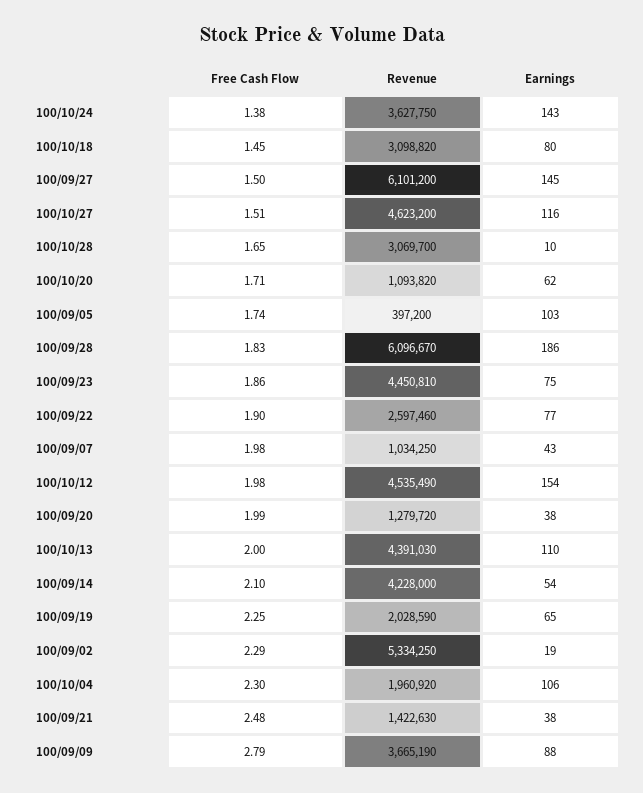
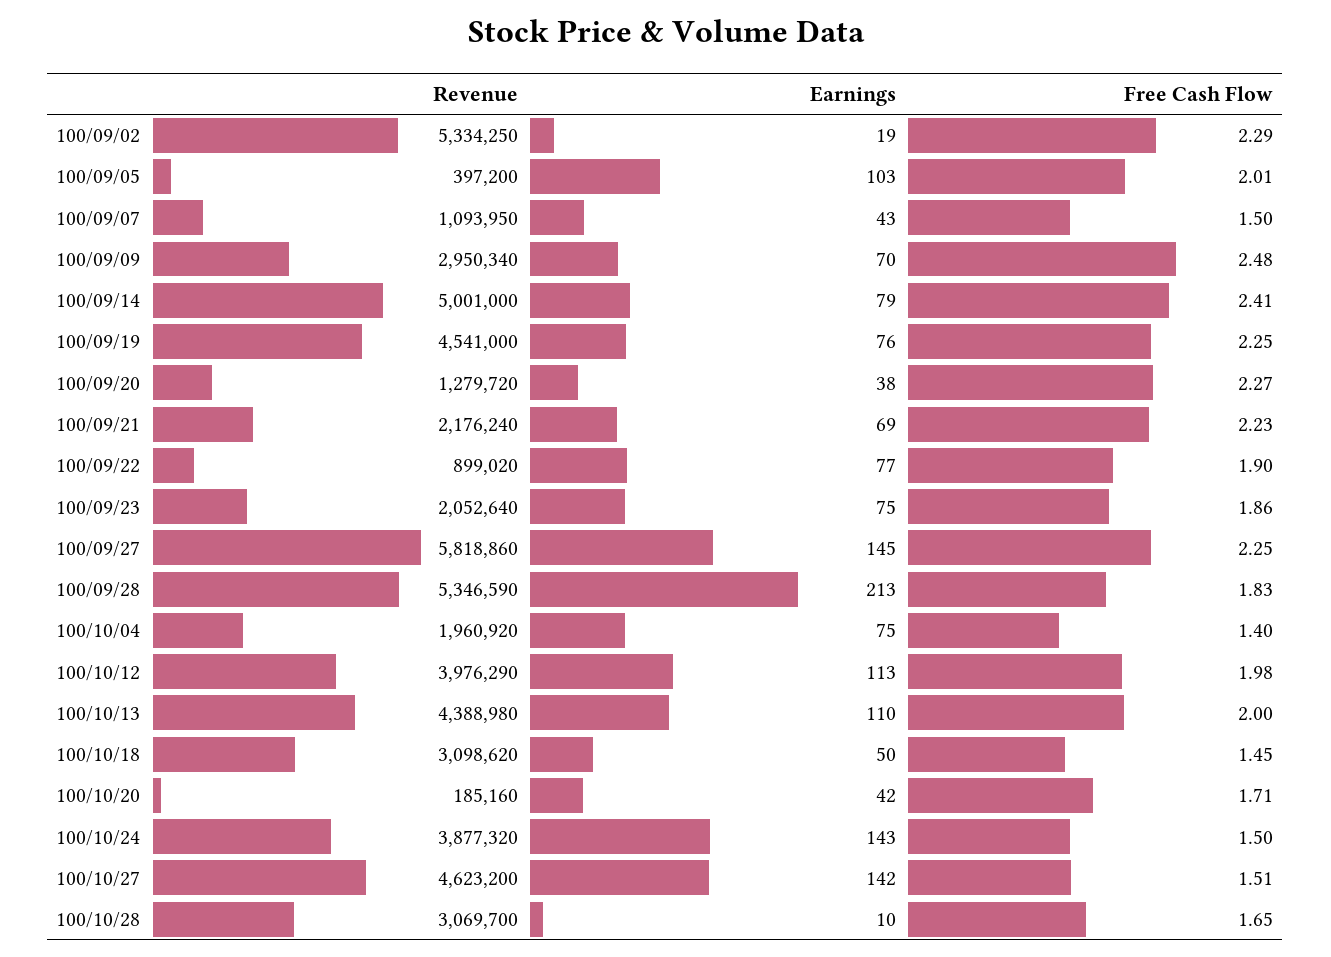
Free Cash Flow, 100/10/24: 1.38 -> 1.5
Revenue, 100/10/24: 3627750 -> 3877320
Revenue, 100/10/18: 3098820 -> 3098620
Earnings, 100/10/18: 80 -> 50
Free Cash Flow, 100/09/27: 1.5 -> 2.25
Revenue, 100/09/27: 6101200 -> 5818860
Earnings, 100/10/27: 116 -> 142
Revenue, 100/10/20: 1093820 -> 185160
Earnings, 100/10/20: 62 -> 42
Free Cash Flow, 100/09/05: 1.74 -> 2.01
Revenue, 100/09/28: 6096670 -> 5346590
Earnings, 100/09/28: 186 -> 213
Revenue, 100/09/23: 4450810 -> 2052640
Revenue, 100/09/22: 2597460 -> 899020
Free Cash Flow, 100/09/07: 1.98 -> 1.5
Revenue, 100/09/07: 1034250 -> 1093950
Revenue, 100/10/12: 4535490 -> 3976290
Earnings, 100/10/12: 154 -> 113
Free Cash Flow, 100/09/20: 1.99 -> 2.27
Revenue, 100/10/13: 4391030 -> 4388980
Free Cash Flow, 100/09/14: 2.1 -> 2.41
Revenue, 100/09/14: 4228000 -> 5001000
Earnings, 100/09/14: 54 -> 79
Revenue, 100/09/19: 2028590 -> 4541000
Earnings, 100/09/19: 65 -> 76
Free Cash Flow, 100/10/04: 2.3 -> 1.4
Earnings, 100/10/04: 106 -> 75
Free Cash Flow, 100/09/21: 2.48 -> 2.23
Revenue, 100/09/21: 1422630 -> 2176240
Earnings, 100/09/21: 38 -> 69
Free Cash Flow, 100/09/09: 2.79 -> 2.48
Revenue, 100/09/09: 3665190 -> 2950340
Earnings, 100/09/09: 88 -> 70

